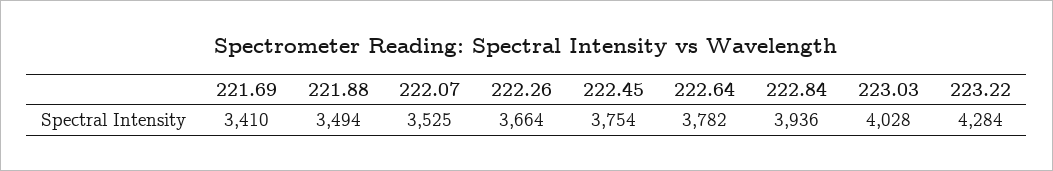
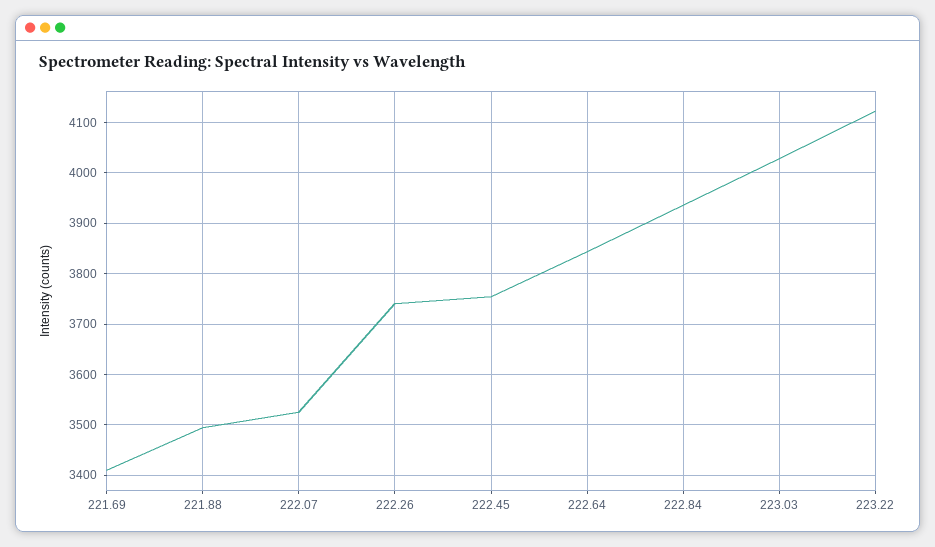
222.26: 3664 -> 3740
222.64: 3782 -> 3840
223.22: 4284 -> 4120

